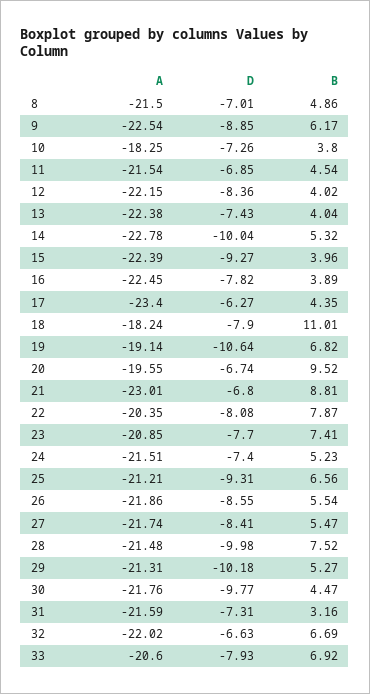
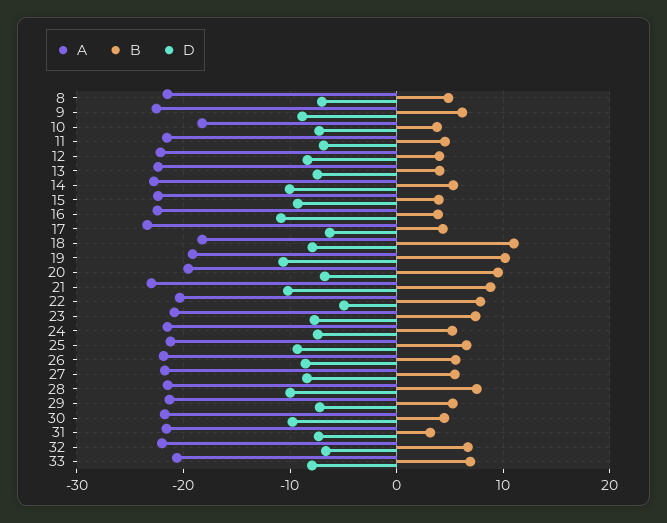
D, 16: -7.82 -> -11
B, 19: 6.82 -> 10
D, 21: -6.8 -> -10
D, 22: -8.08 -> -5
D, 29: -10.18 -> -7

